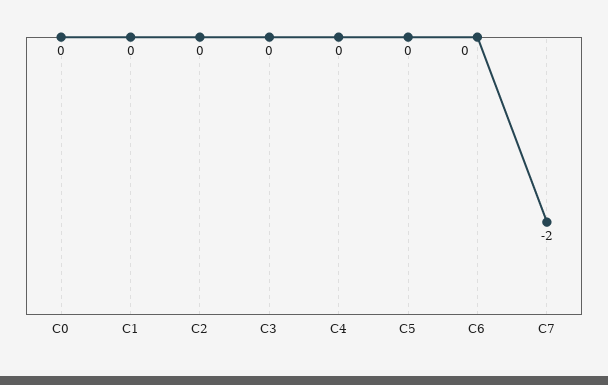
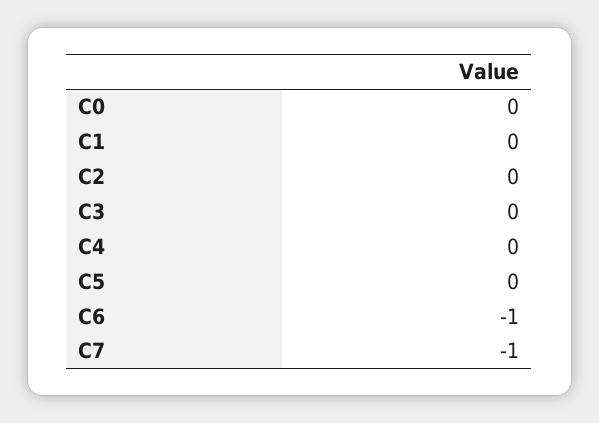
C6: 0 -> -1
C7: -2 -> -1

